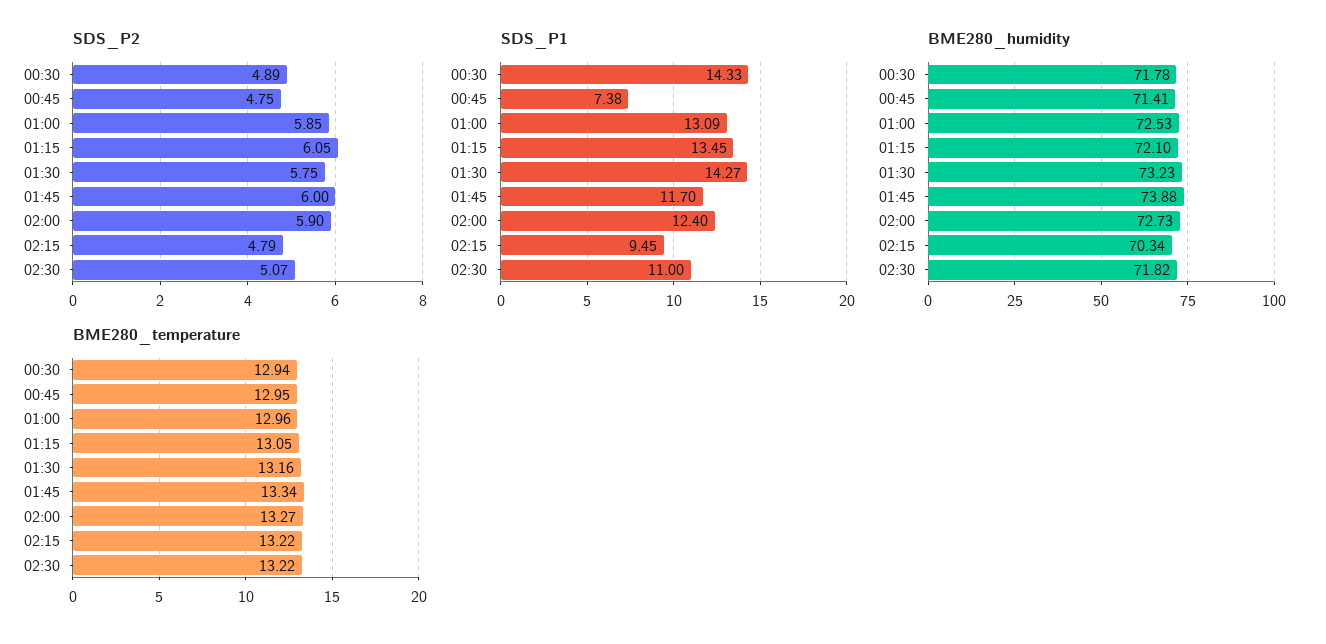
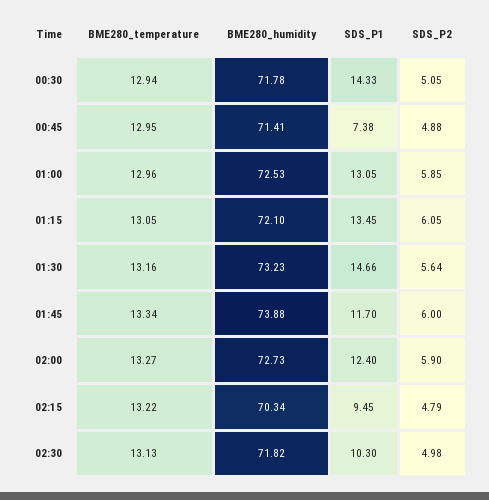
SDS_P2, 00:30: 4.89 -> 5.05
SDS_P2, 00:45: 4.75 -> 4.88
SDS_P2, 01:30: 5.75 -> 5.64
SDS_P2, 02:30: 5.07 -> 4.98
SDS_P1, 01:00: 13.09 -> 13.05
SDS_P1, 01:30: 14.27 -> 14.66
SDS_P1, 02:30: 11 -> 10.3
BME280_temperature, 02:30: 13.22 -> 13.13

